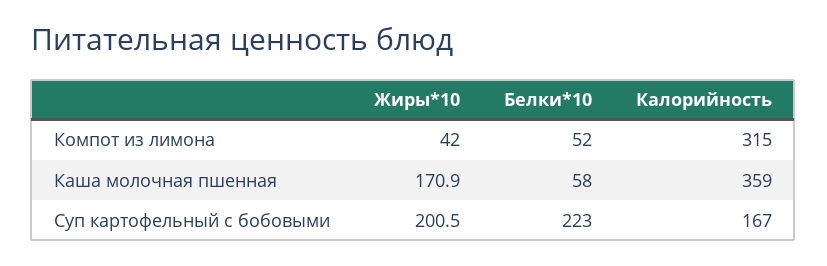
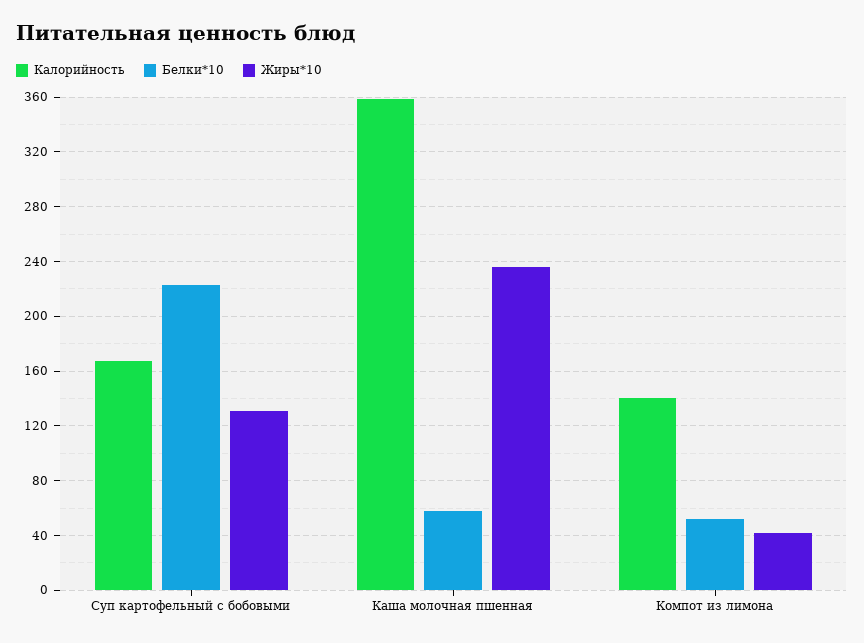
Калорийность, Компот из лимона: 315 -> 140
Жиры*10, Каша молочная пшенная: 170.9 -> 235
Жиры*10, Суп картофельный с бобовыми: 200.5 -> 130

